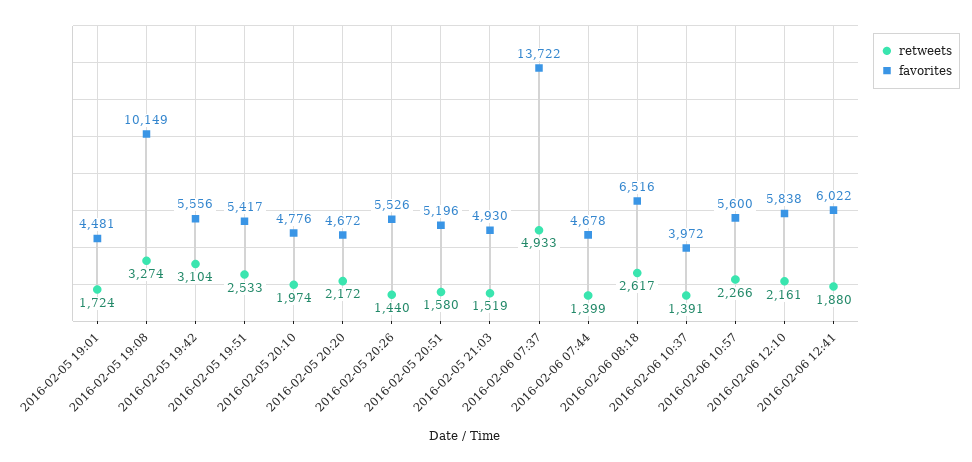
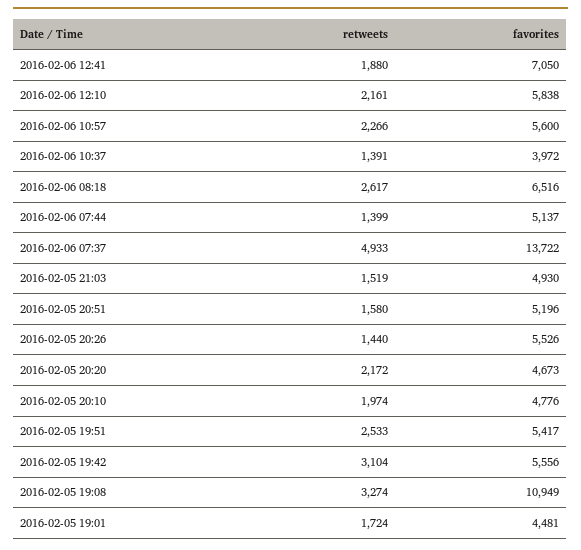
favorites, 2016-02-05 19:08: 10149 -> 10949
favorites, 2016-02-05 20:20: 4672 -> 4673
favorites, 2016-02-06 07:44: 4678 -> 5137
favorites, 2016-02-06 12:41: 6022 -> 7050

